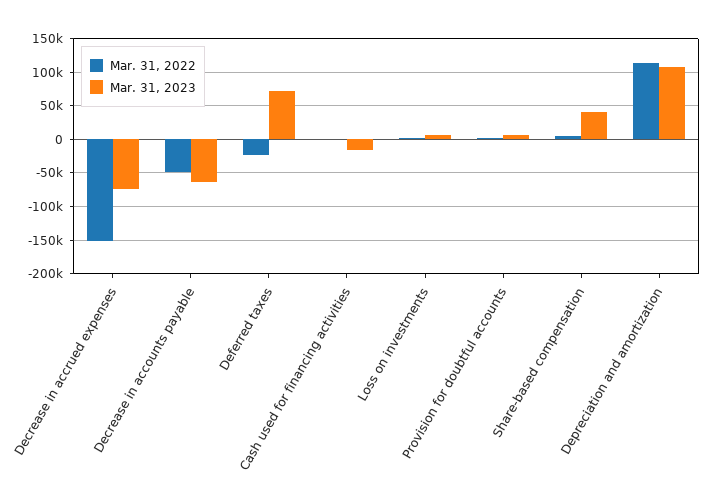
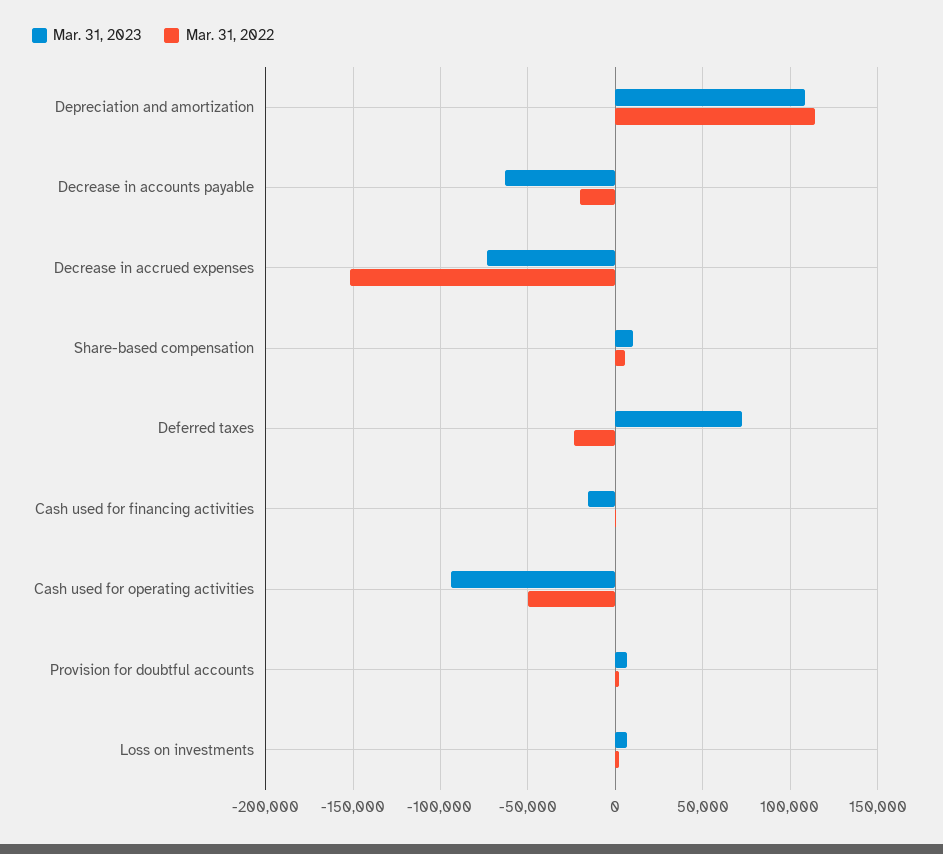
Mar. 31, 2022, Decrease in accounts payable: -50000 -> -20000
Mar. 31, 2023, Share-based compensation: 40000 -> 10000
Mar. 31, 2023, Cash used for operating activities: none -> -95000
Mar. 31, 2022, Cash used for operating activities: none -> -50000

